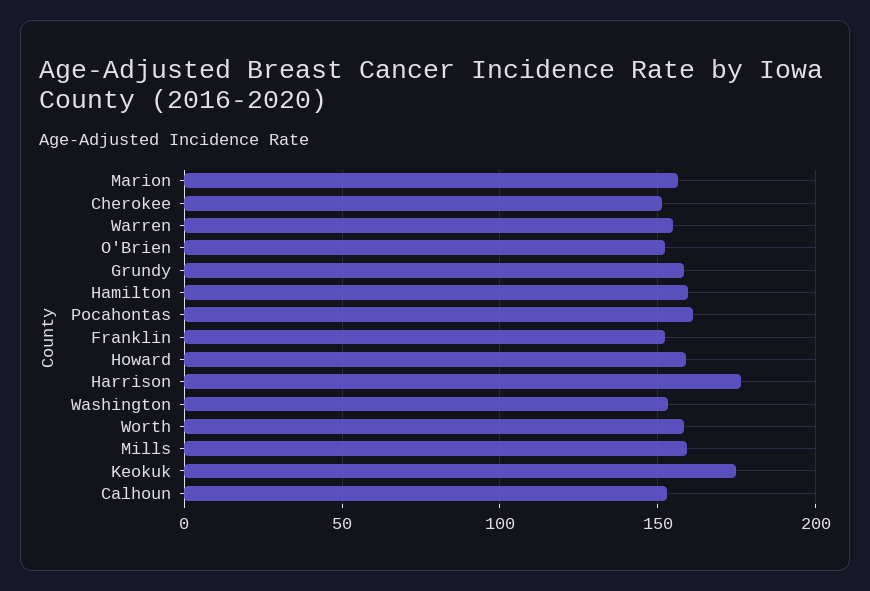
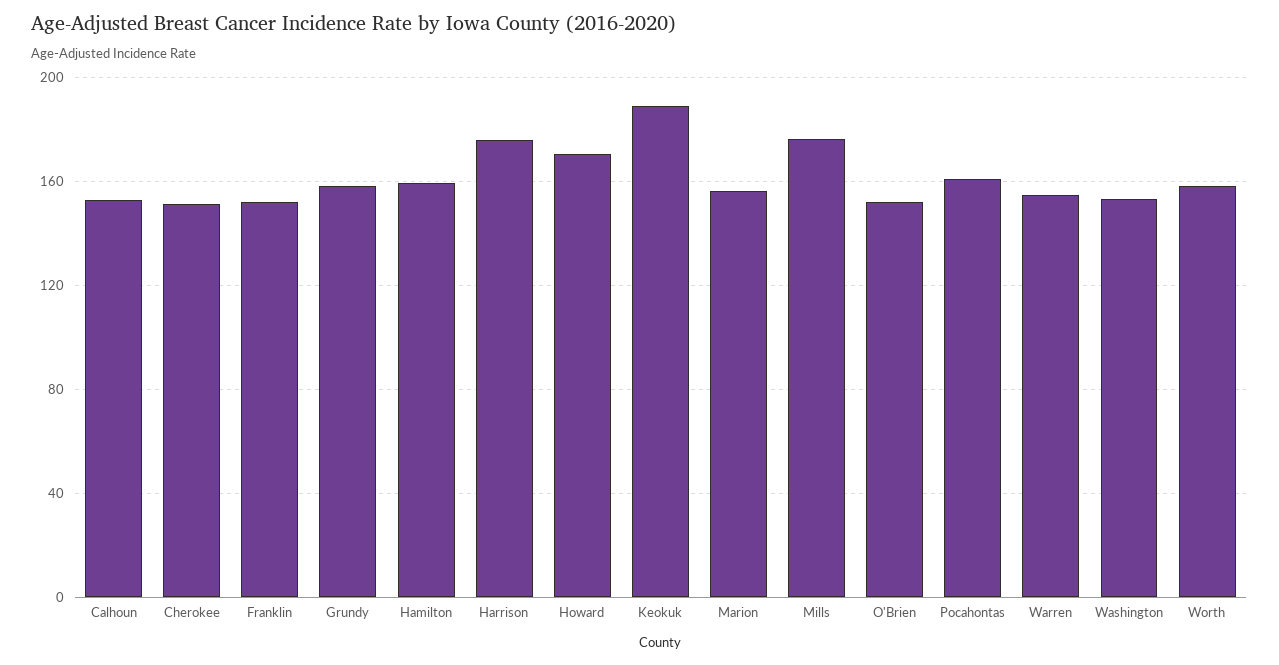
Howard: 160 -> 170
Mills: 160 -> 175
Keokuk: 175 -> 190

